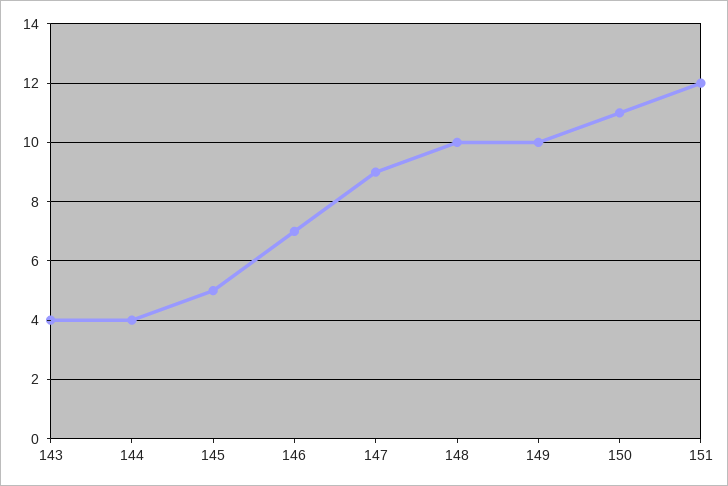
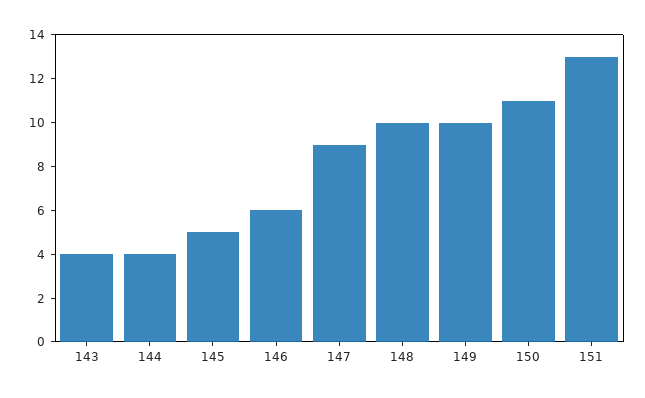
146: 7 -> 6
151: 12 -> 13

